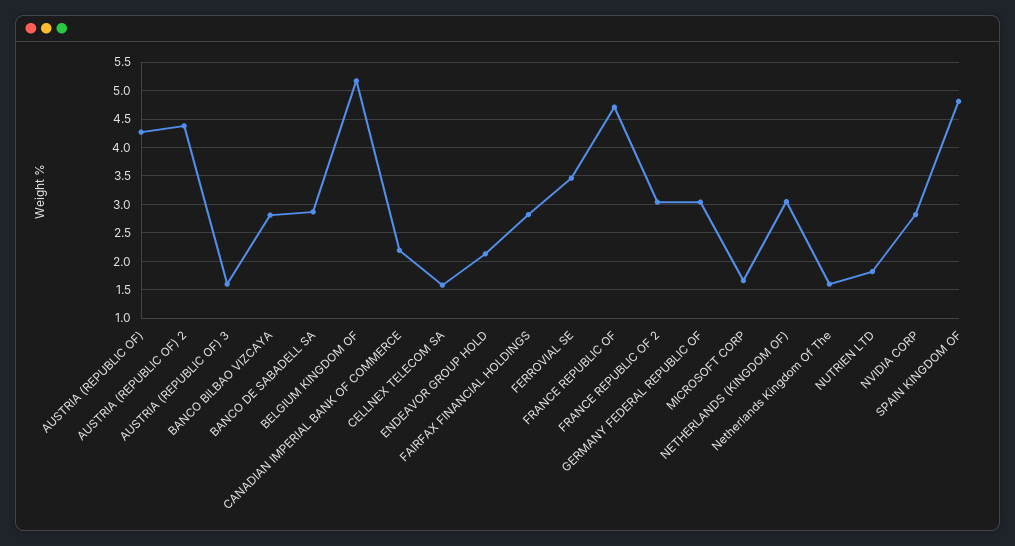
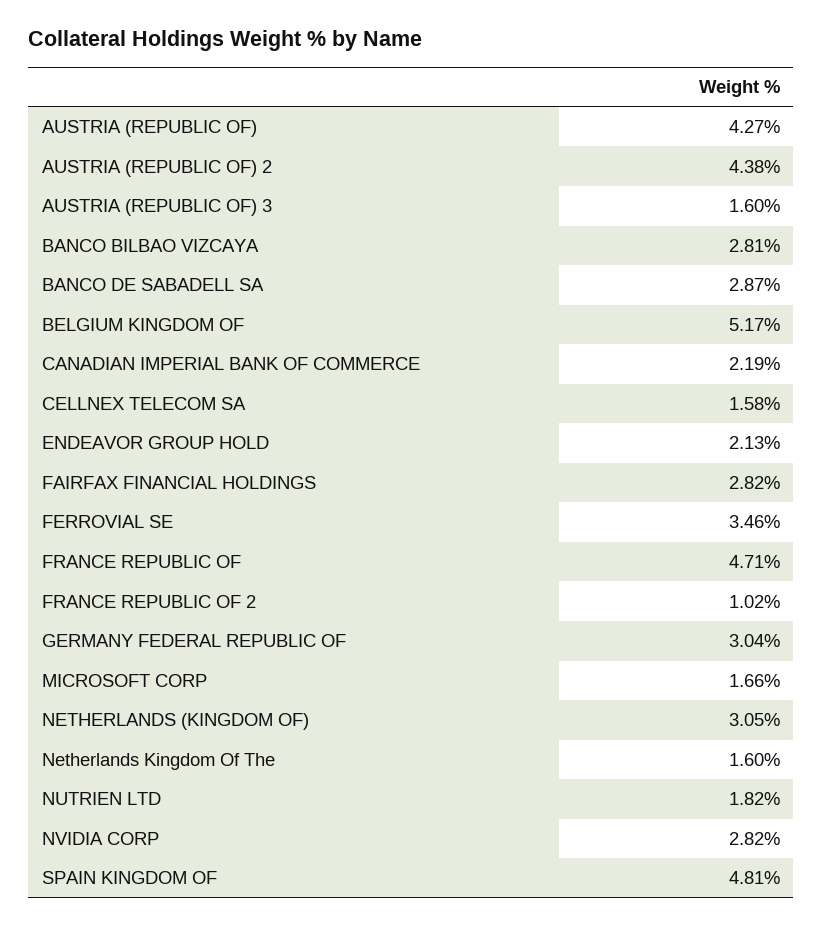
FRANCE REPUBLIC OF 2: 3 -> 1.02

